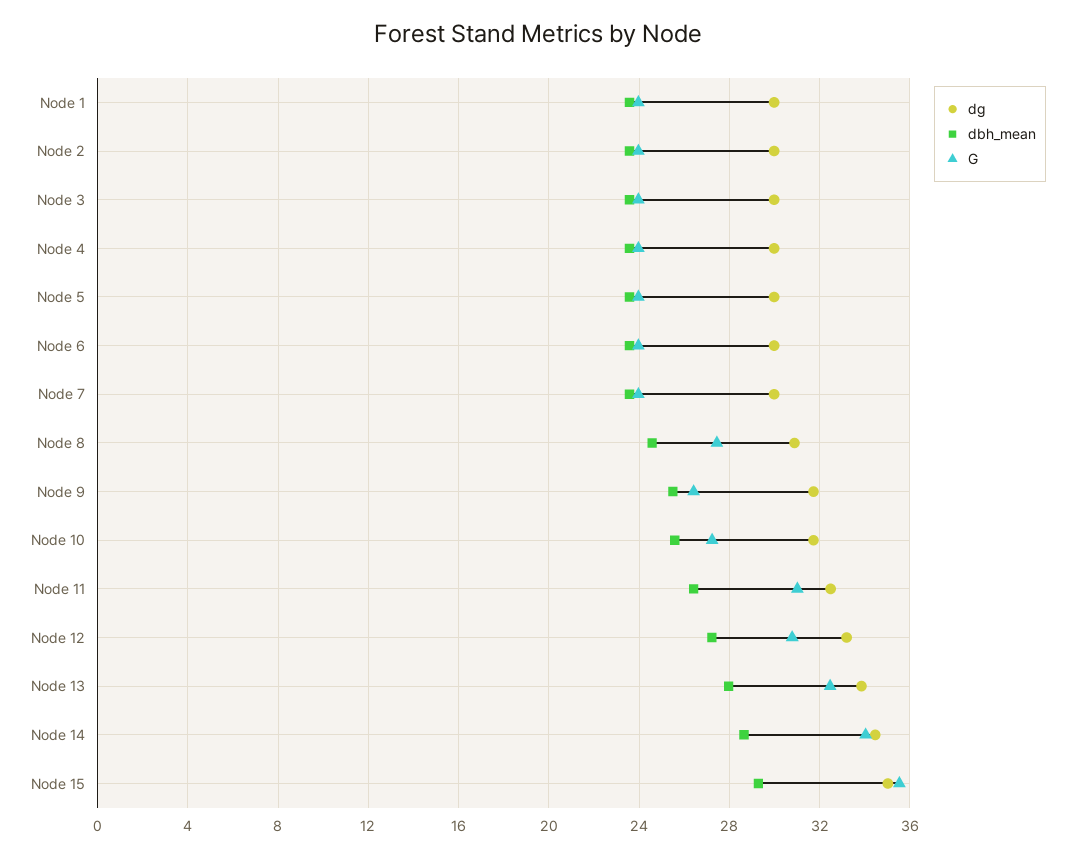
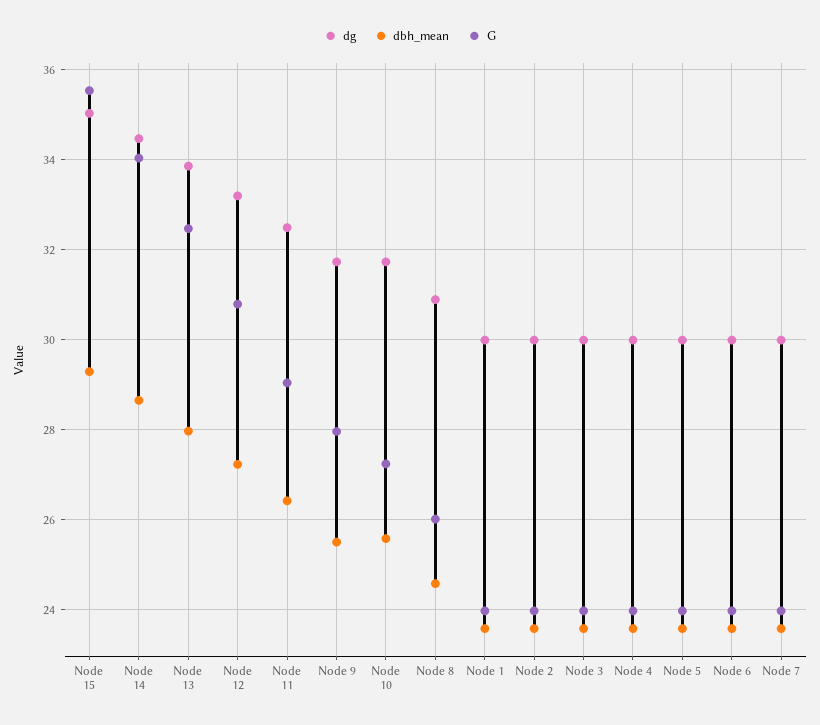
G, Node 8: 27.5 -> 26
G, Node 9: 26.5 -> 28
G, Node 11: 31 -> 29

